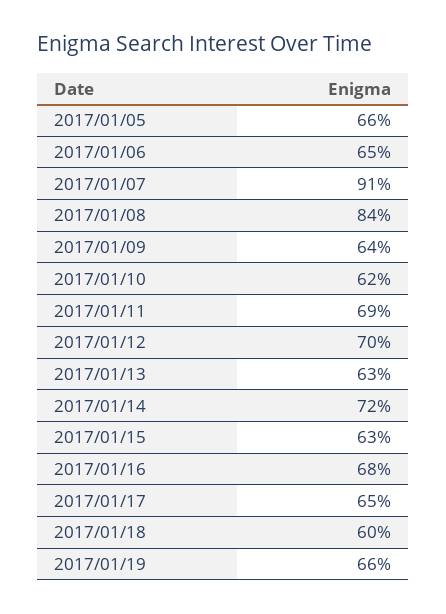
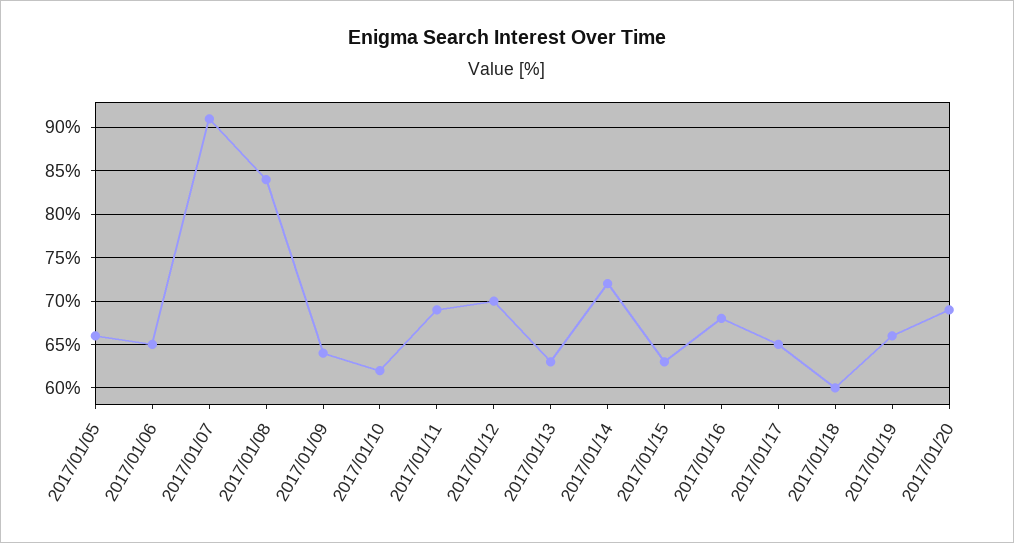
2017/01/20: none -> 69

